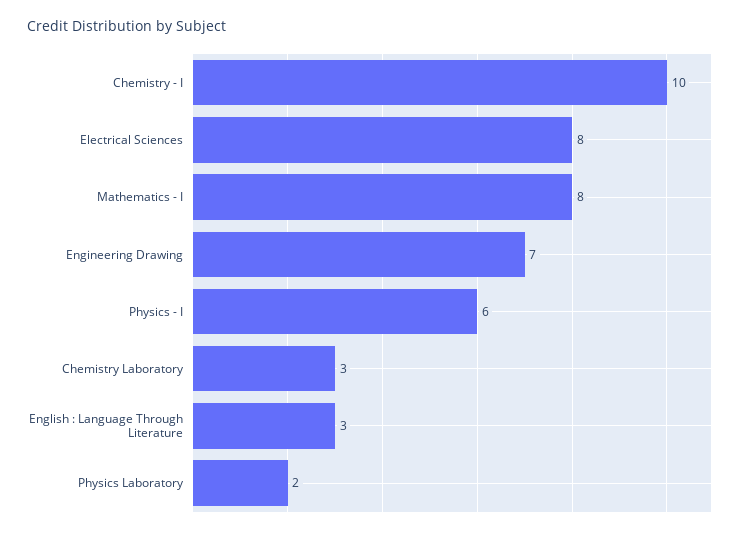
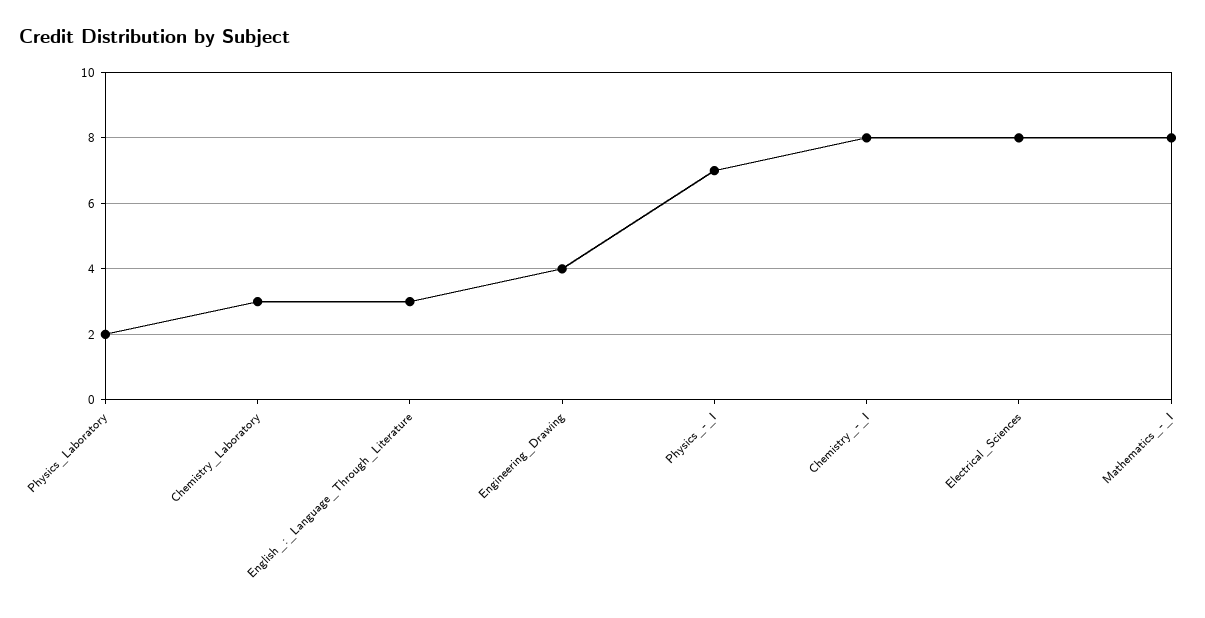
Chemistry - I: 10 -> 8
Engineering Drawing: 7 -> 4
Physics - I: 6 -> 7

